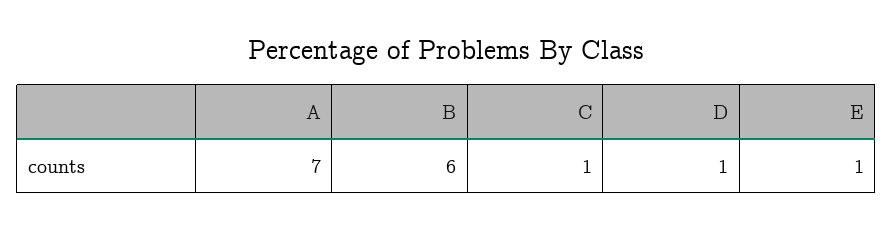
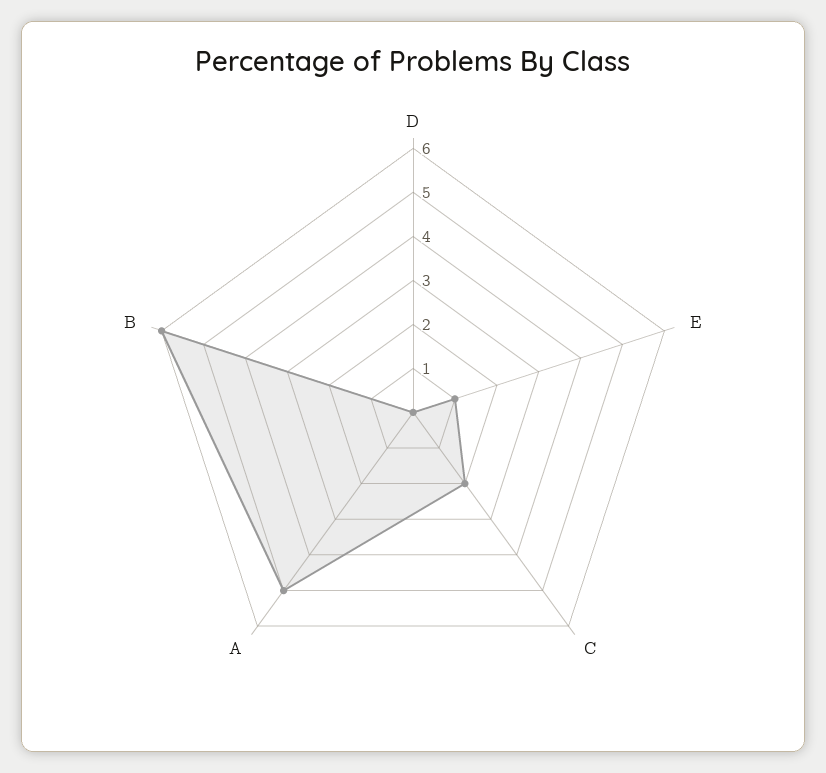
A: 7 -> 5
C: 1 -> 2
D: 1 -> 0

